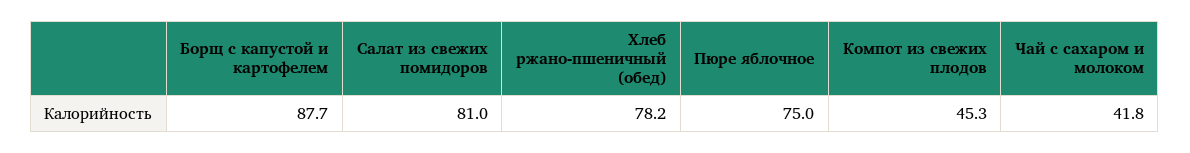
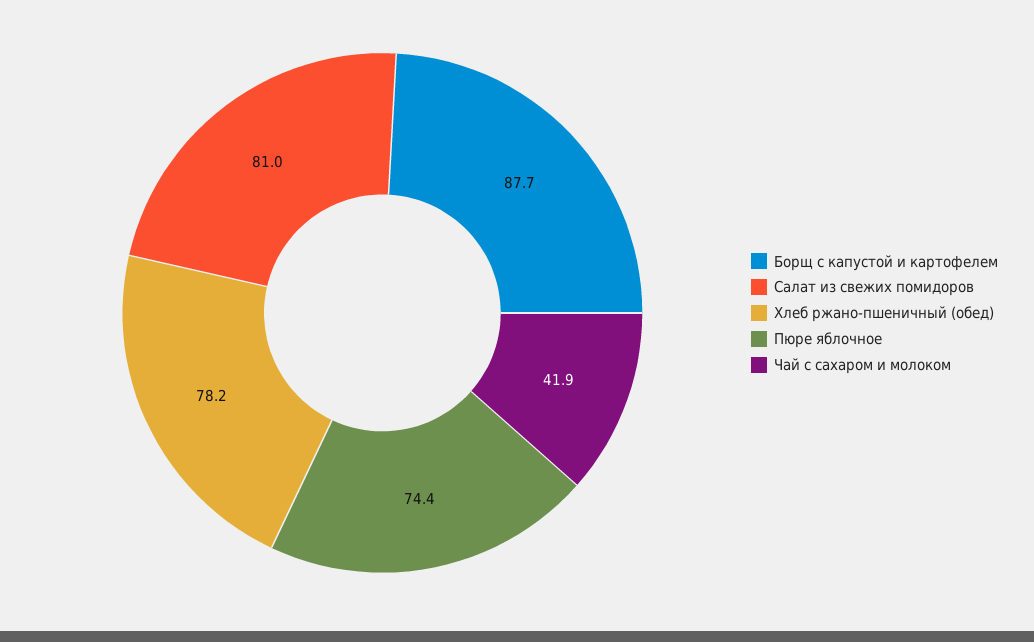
Пюре яблочное: 75 -> 74.4
Компот из свежих плодов: 45.3 -> none
Чай с сахаром и молоком: 41.8 -> 41.9

